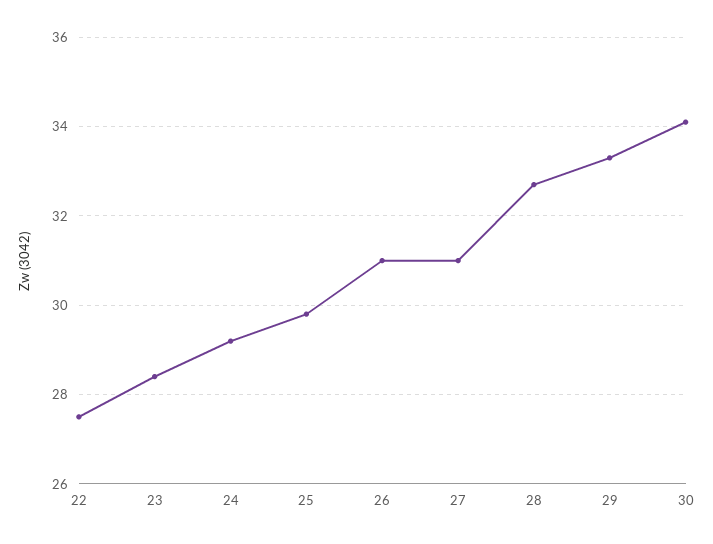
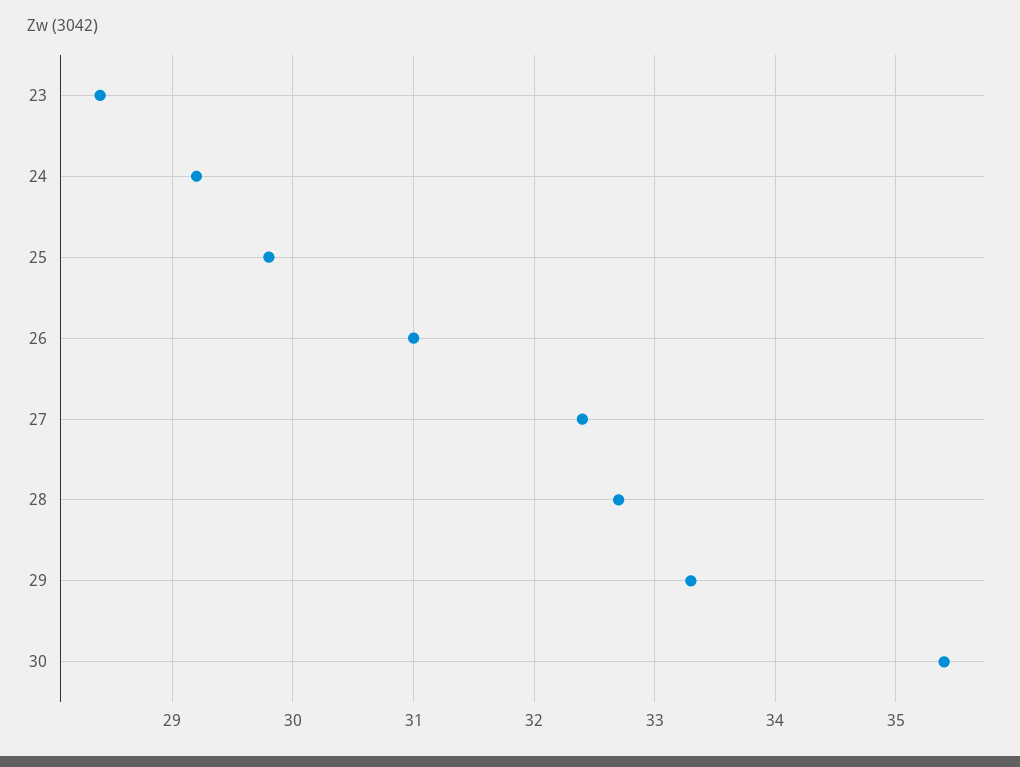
22: 27.5 -> none
27: 31 -> 32.4
30: 34 -> 35.4

